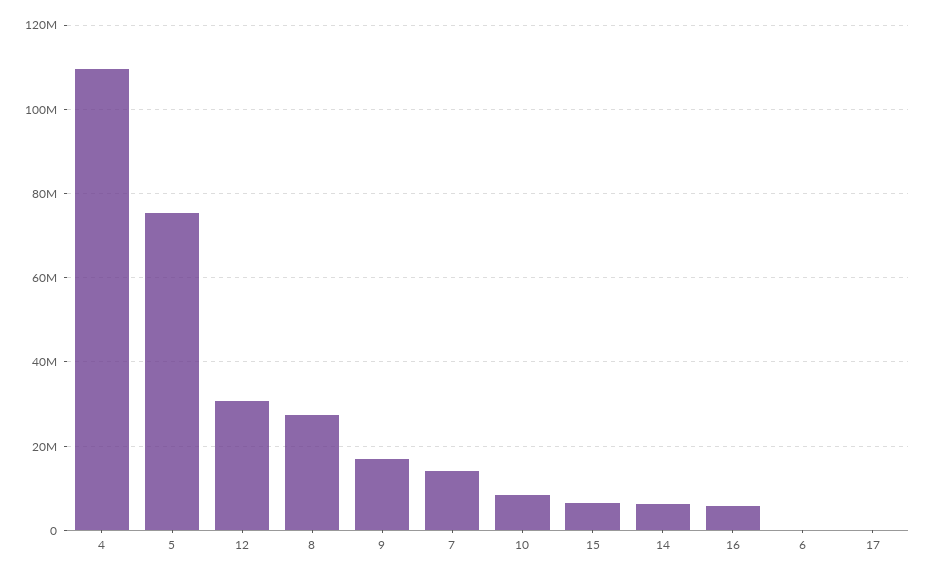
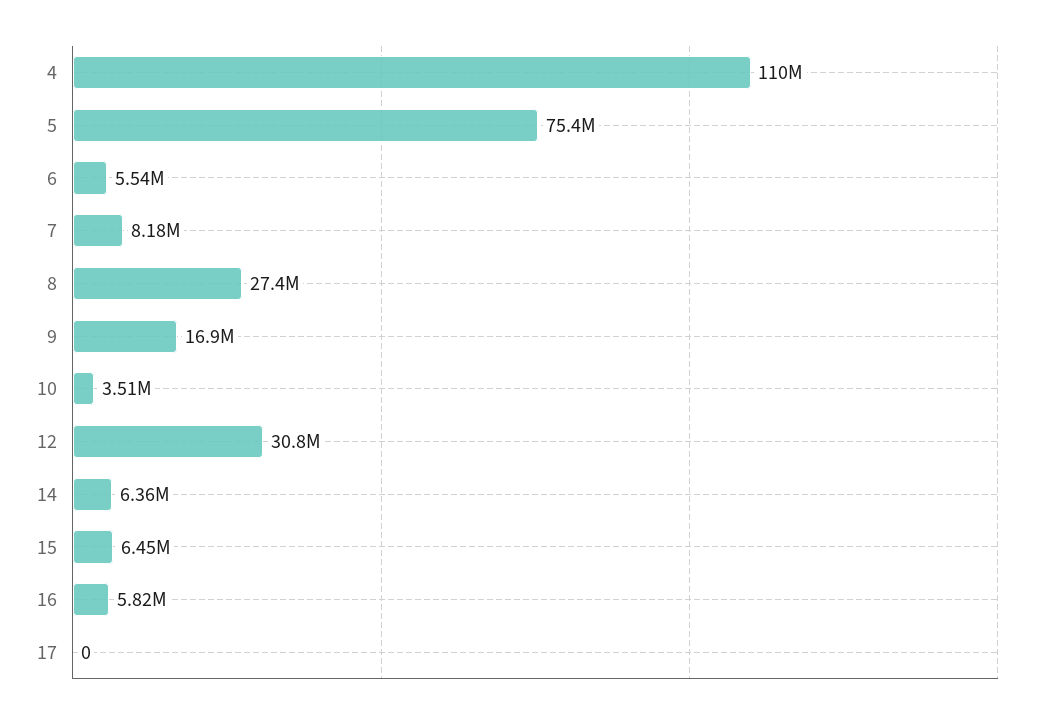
7: 14000000 -> 8180000
10: 8000000 -> 3510000
6: 0 -> 5540000

